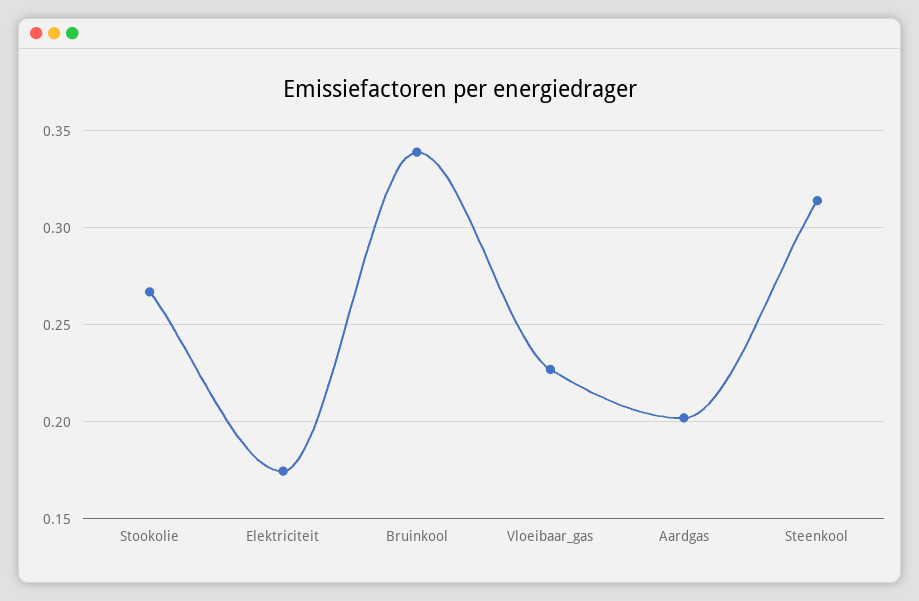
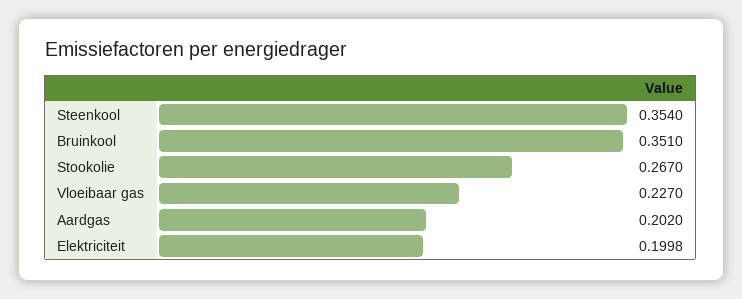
Elektriciteit: 0.175 -> 0.1998
Bruinkool: 0.34 -> 0.351
Steenkool: 0.315 -> 0.354

